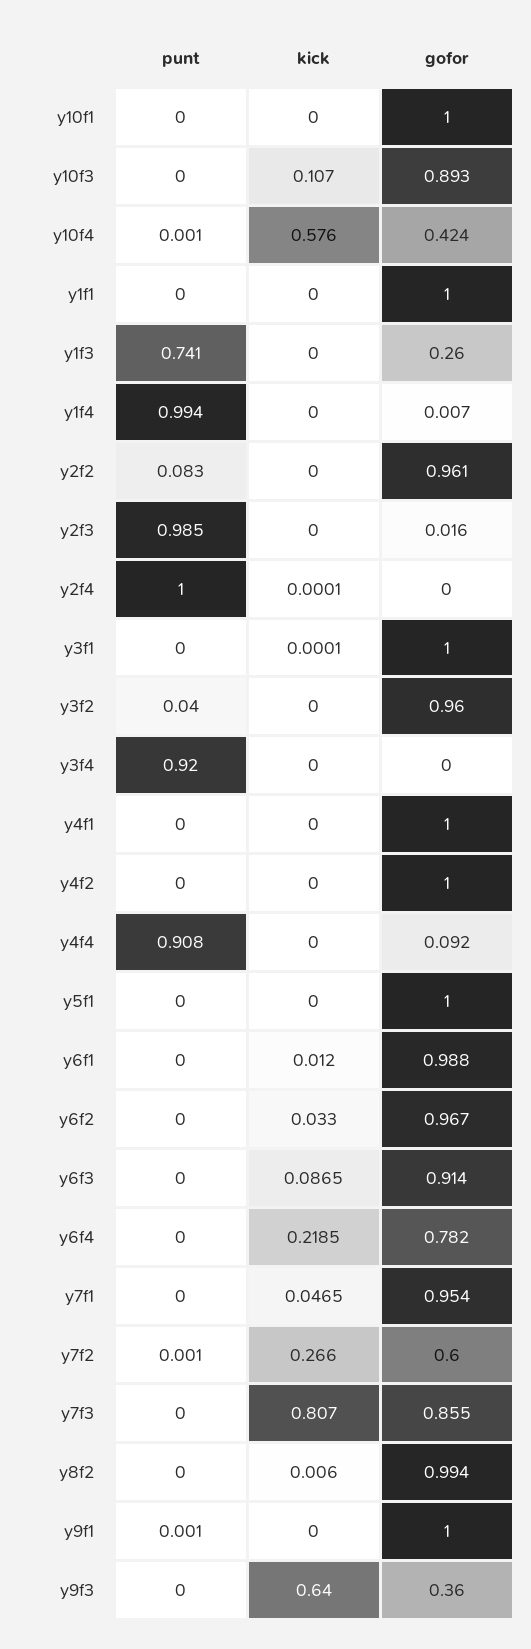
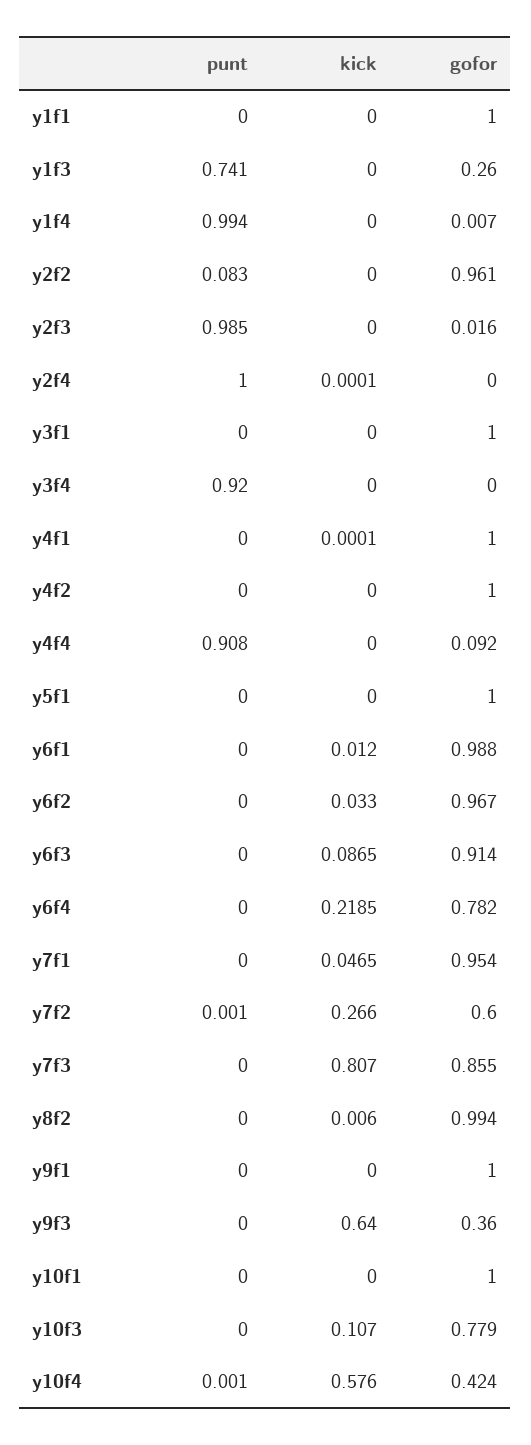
gofor, y10f3: 0.893 -> 0.779
kick, y3f1: 0.0001 -> 0
punt, y3f2: 0.04 -> none
kick, y3f2: 0 -> none
gofor, y3f2: 0.96 -> none
kick, y4f1: 0 -> 0.0001
punt, y9f1: 0.001 -> 0

